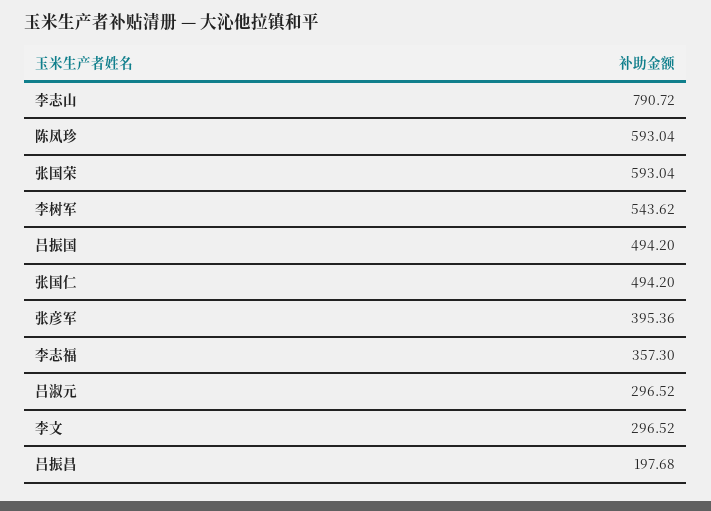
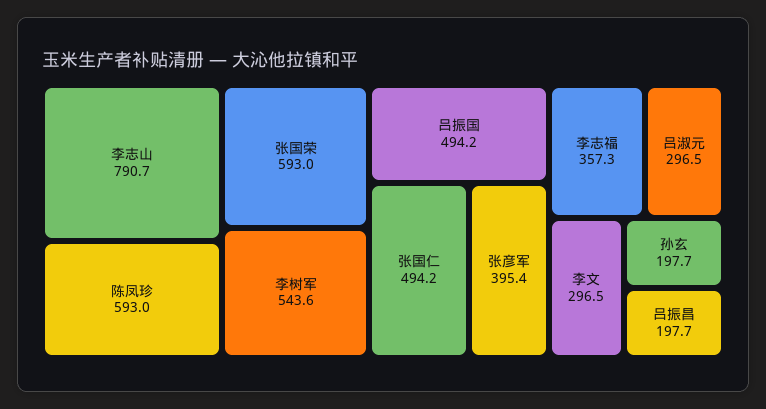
孙玄: none -> 197.7

